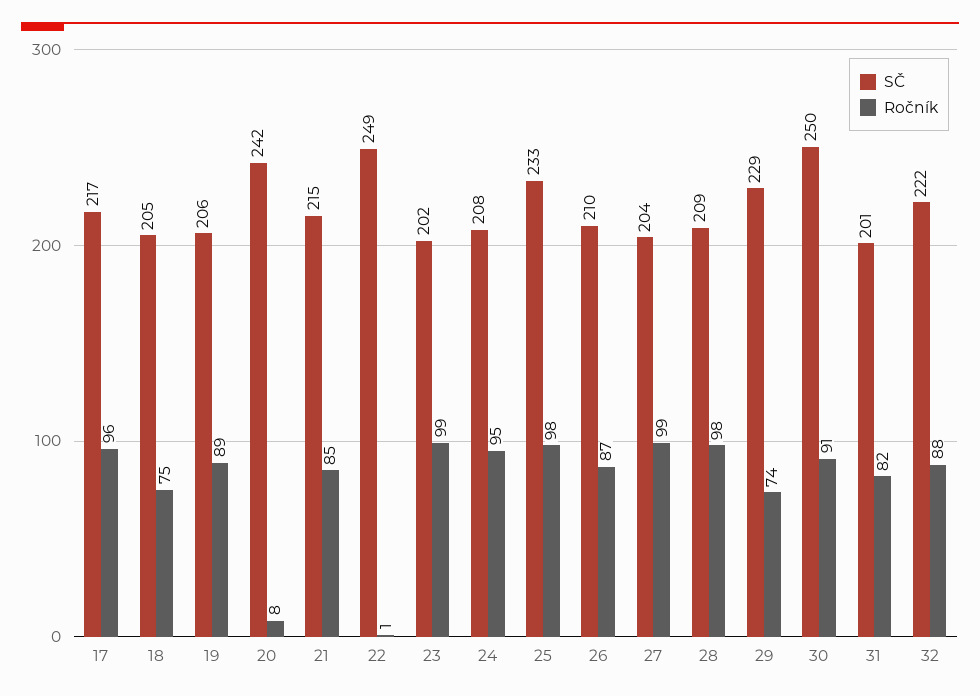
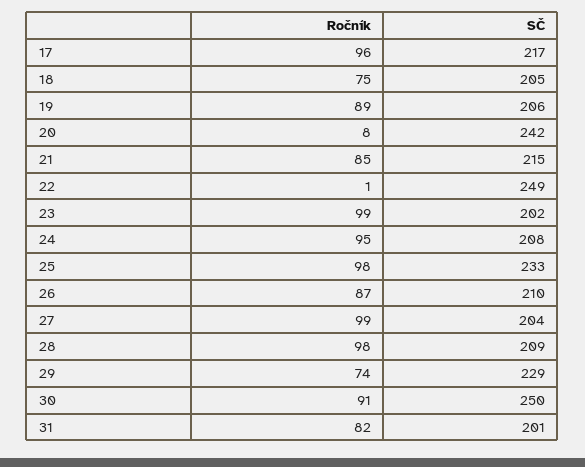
SČ, 32: 222 -> none
Ročník, 32: 88 -> none

